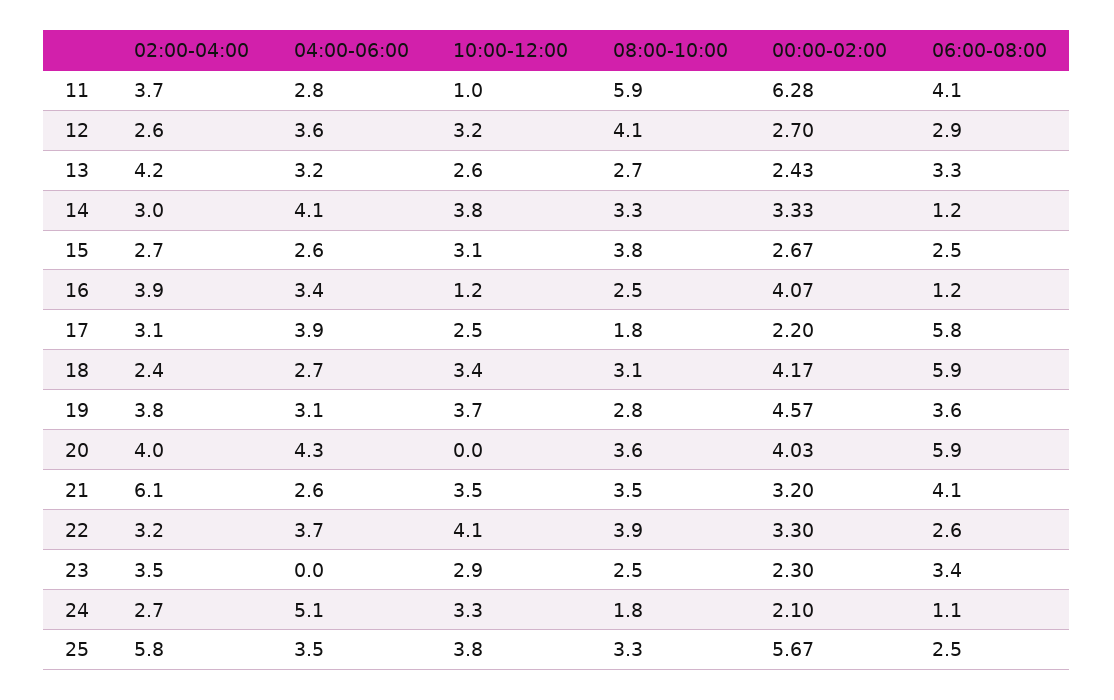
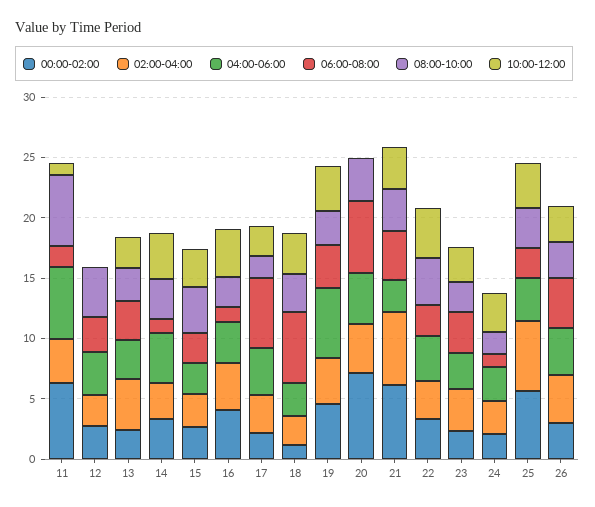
04:00-06:00, 11: 2.8 -> 6
06:00-08:00, 11: 4.1 -> 2
10:00-12:00, 12: 3.2 -> 0
10:00-12:00, 16: 1.2 -> 4
00:00-02:00, 18: 4.17 -> 1
04:00-06:00, 19: 3.1 -> 6
00:00-02:00, 20: 4.03 -> 7
00:00-02:00, 21: 3.2 -> 6
04:00-06:00, 23: 0 -> 3
04:00-06:00, 24: 5.1 -> 3
00:00-02:00, 26: none -> 3
02:00-04:00, 26: none -> 4
04:00-06:00, 26: none -> 4
06:00-08:00, 26: none -> 4
08:00-10:00, 26: none -> 3
10:00-12:00, 26: none -> 3

